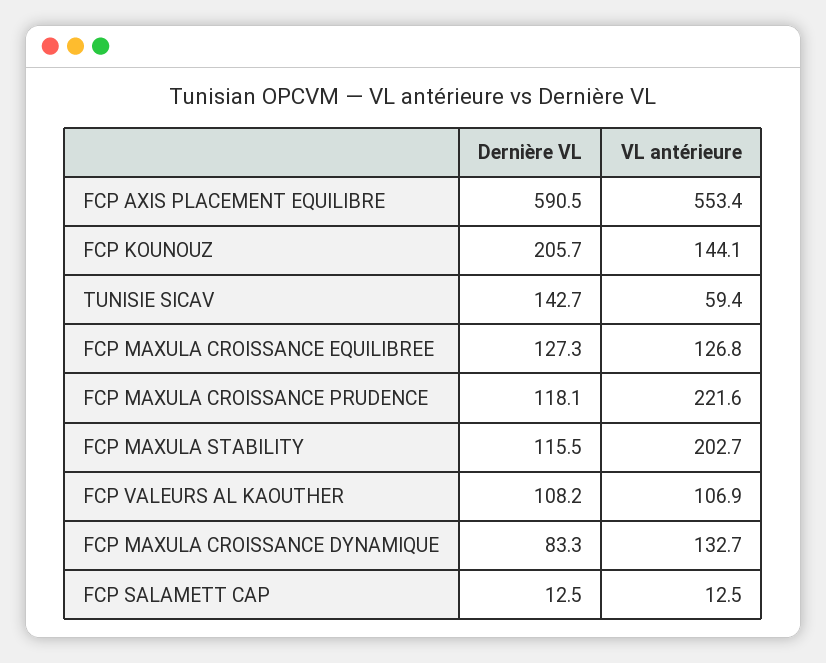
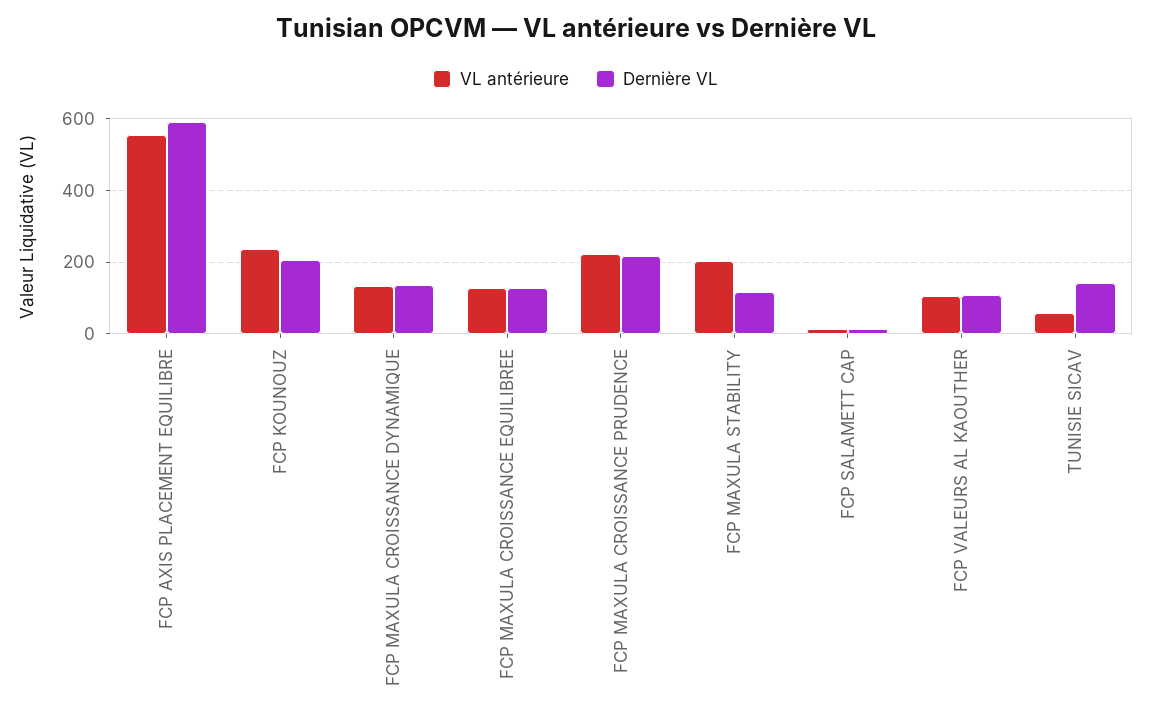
VL antérieure, FCP KOUNOUZ: 144.1 -> 240
Dernière VL, FCP MAXULA CROISSANCE PRUDENCE: 118.1 -> 220
Dernière VL, FCP MAXULA CROISSANCE DYNAMIQUE: 83.3 -> 140

